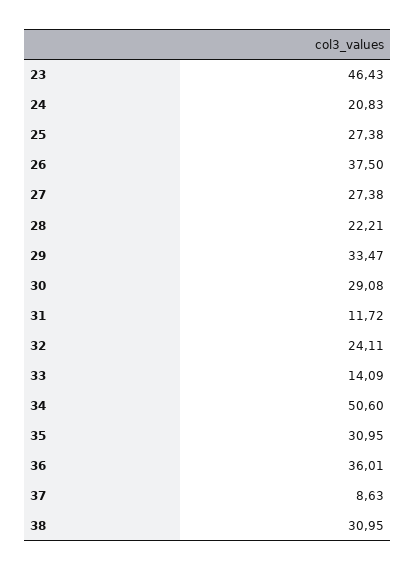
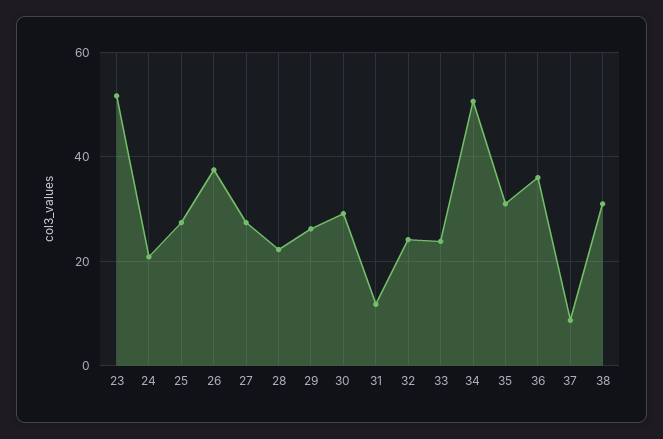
23: 46.43 -> 52
29: 33.47 -> 26
33: 14.09 -> 24

